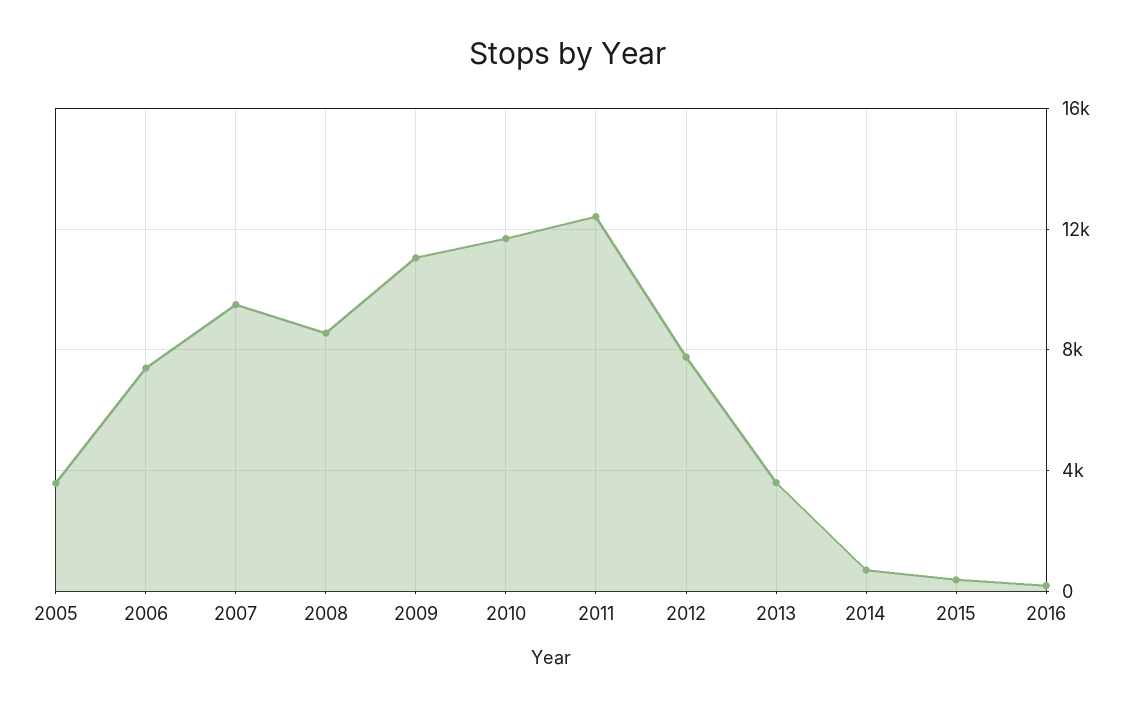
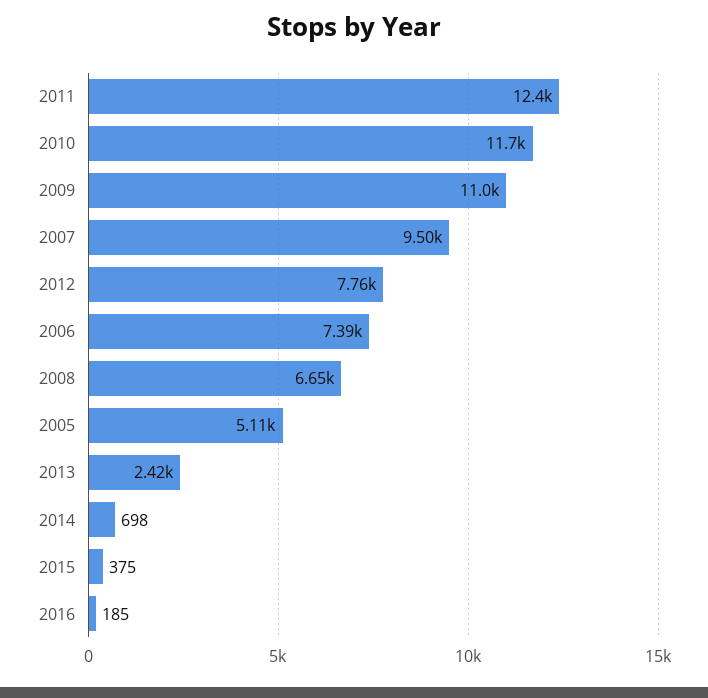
2005: 3500 -> 5110
2008: 8500 -> 6650
2013: 3500 -> 2420

